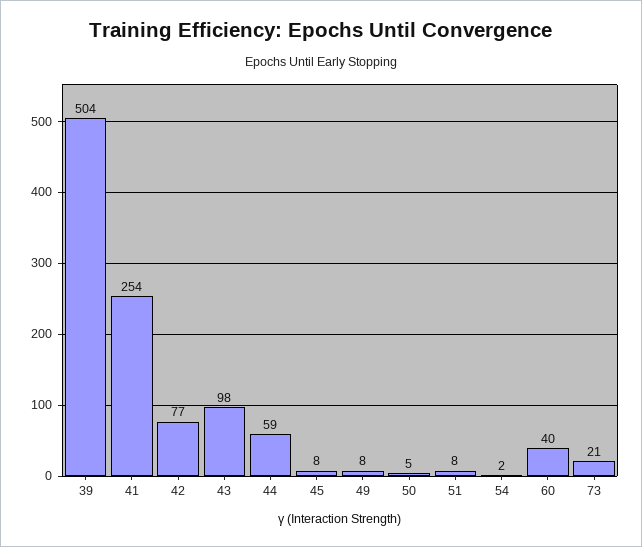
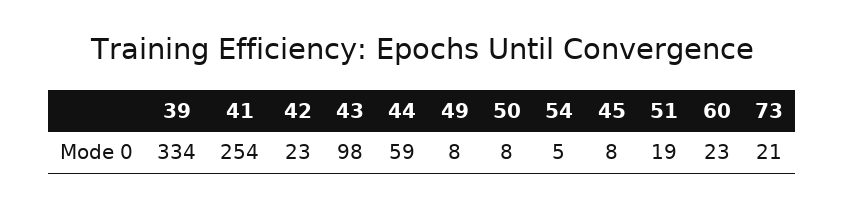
39: 504 -> 334
42: 77 -> 23
50: 5 -> 8
51: 8 -> 19
54: 2 -> 5
60: 40 -> 23

